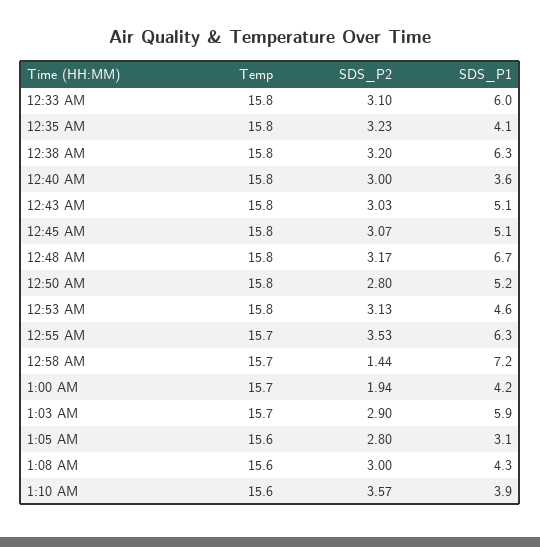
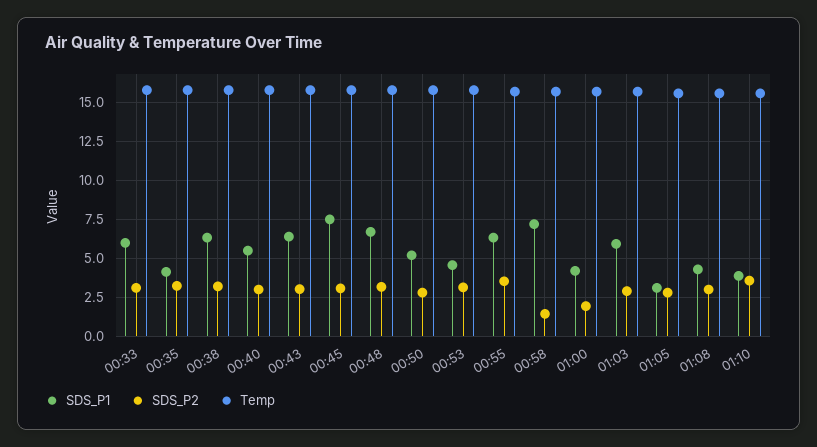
SDS_P1, 12:40 AM: 3.6 -> 5.5
SDS_P1, 12:43 AM: 5.1 -> 6.5
SDS_P1, 12:45 AM: 5.1 -> 7.5

